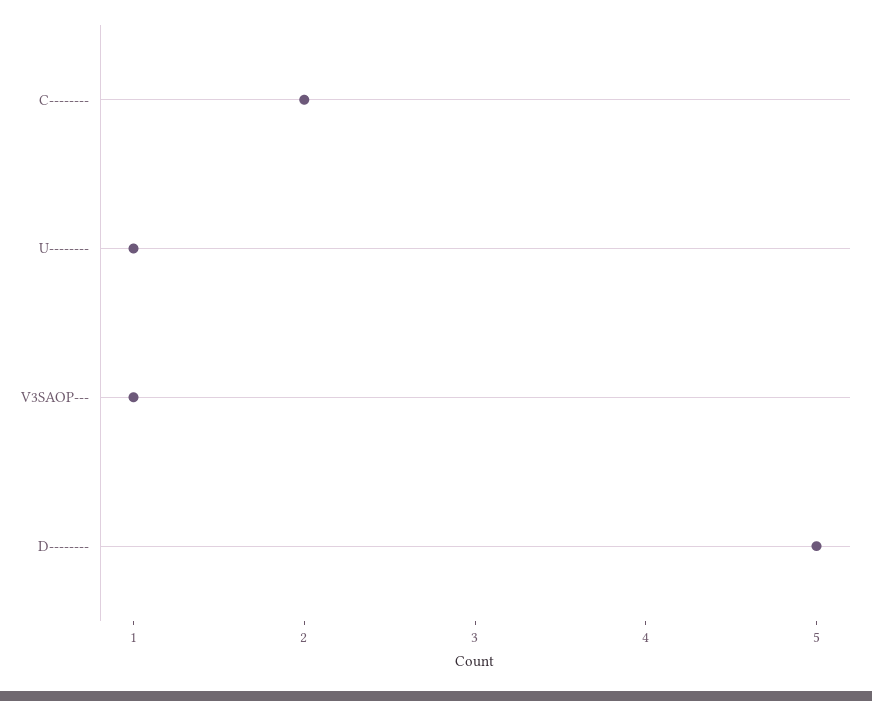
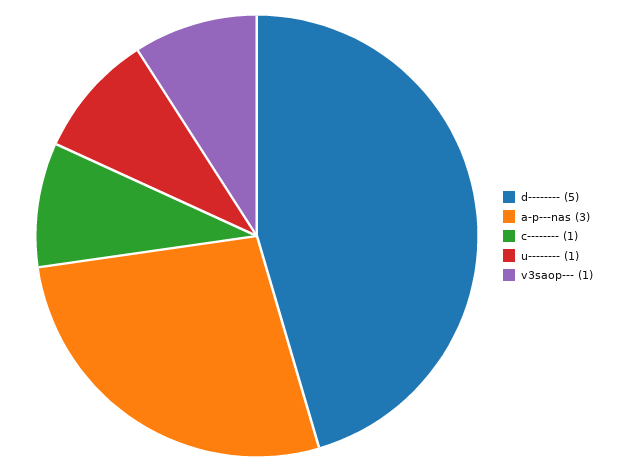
C--------: 2 -> 1
a-p---nas: none -> 3

